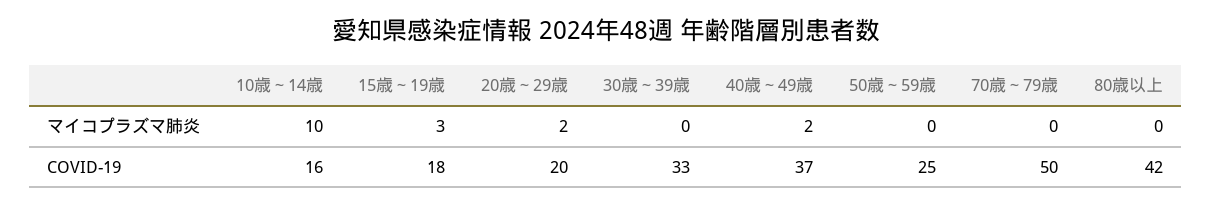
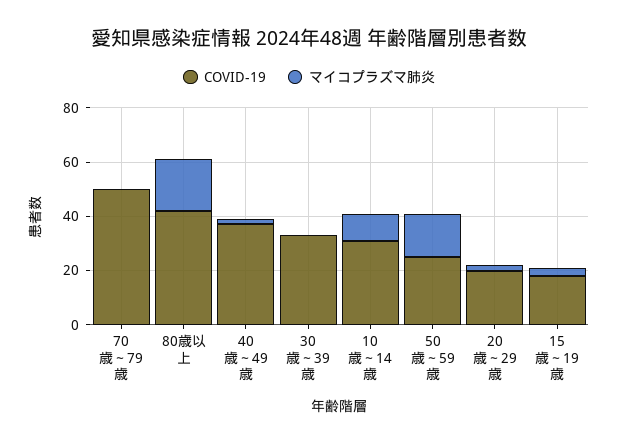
マイコプラズマ肺炎, 50歳～59歳: 0 -> 15
マイコプラズマ肺炎, 80歳以上: 0 -> 20
COVID-19, 10歳～14歳: 16 -> 30

